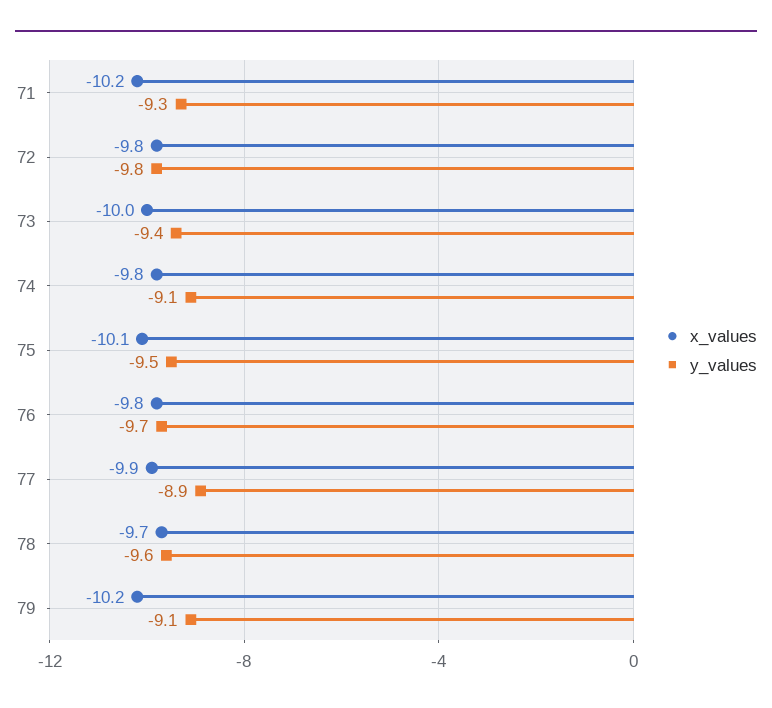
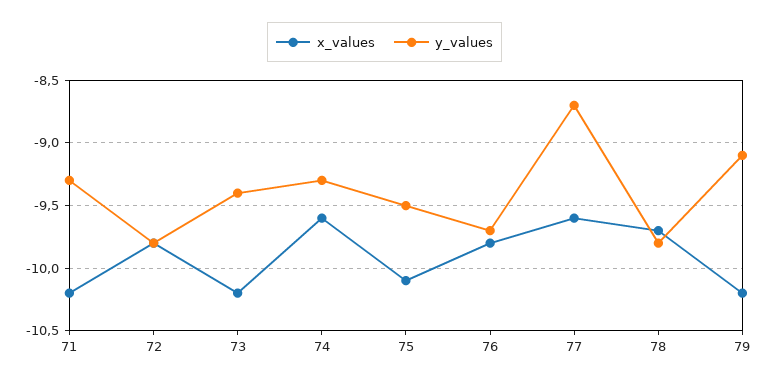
x_values, 73: -10 -> -10.2
x_values, 74: -9.8 -> -9.6
y_values, 74: -9.1 -> -9.3
x_values, 77: -9.9 -> -9.6
y_values, 77: -8.9 -> -8.7
y_values, 78: -9.6 -> -9.8

